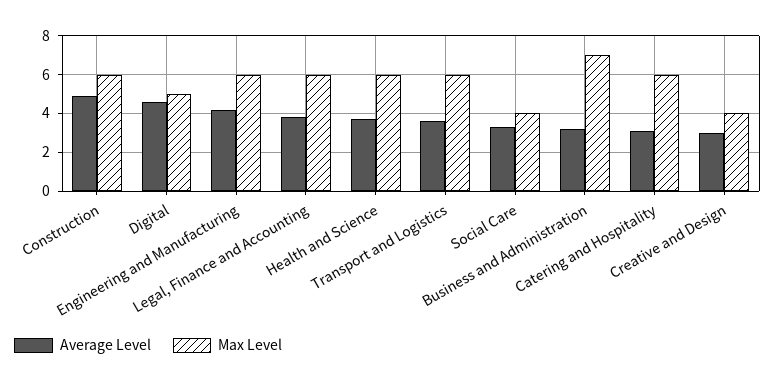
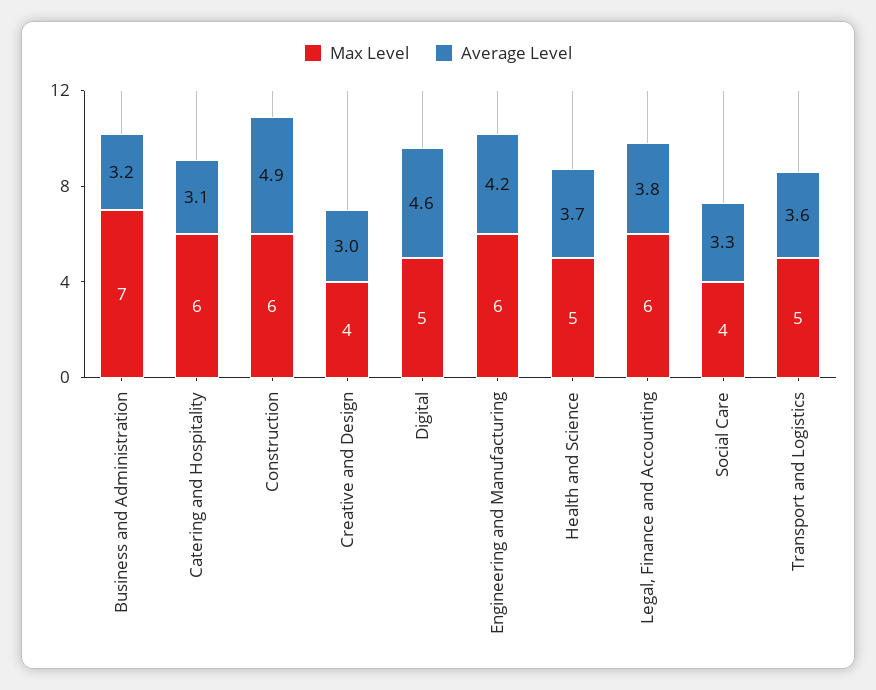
Max Level, Health and Science: 6 -> 5
Max Level, Transport and Logistics: 6 -> 5

